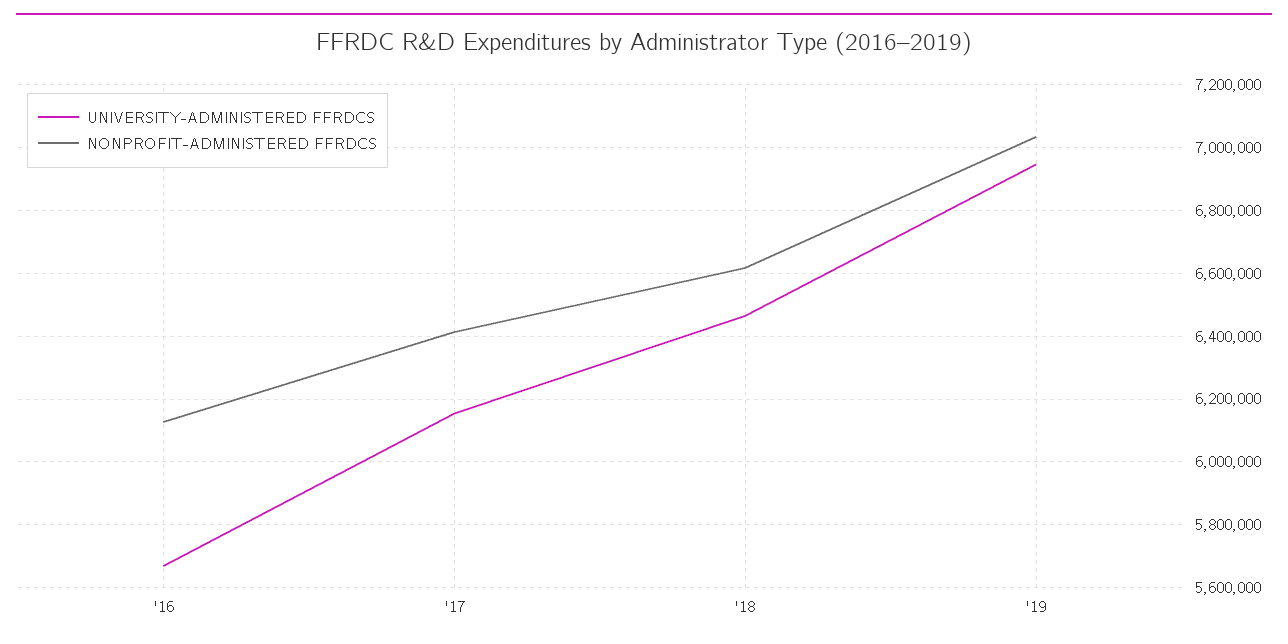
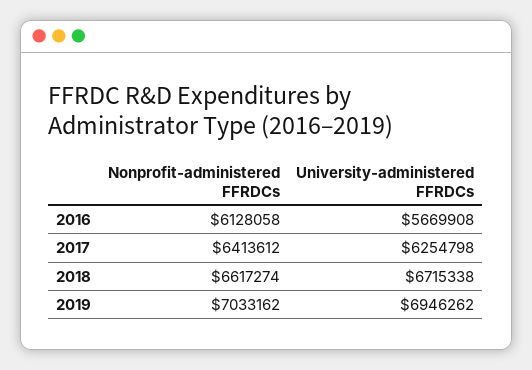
UNIVERSITY-ADMINISTERED FFRDCS, '17: 6160000 -> 6254798
UNIVERSITY-ADMINISTERED FFRDCS, '18: 6460000 -> 6715338

